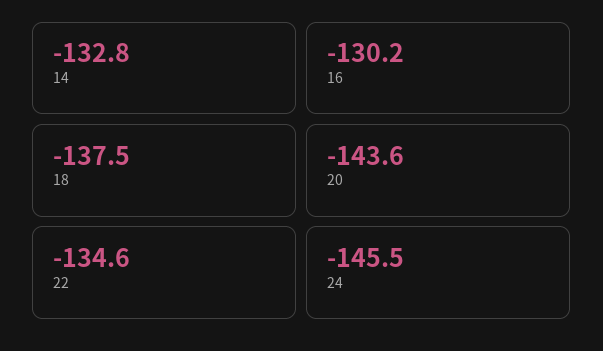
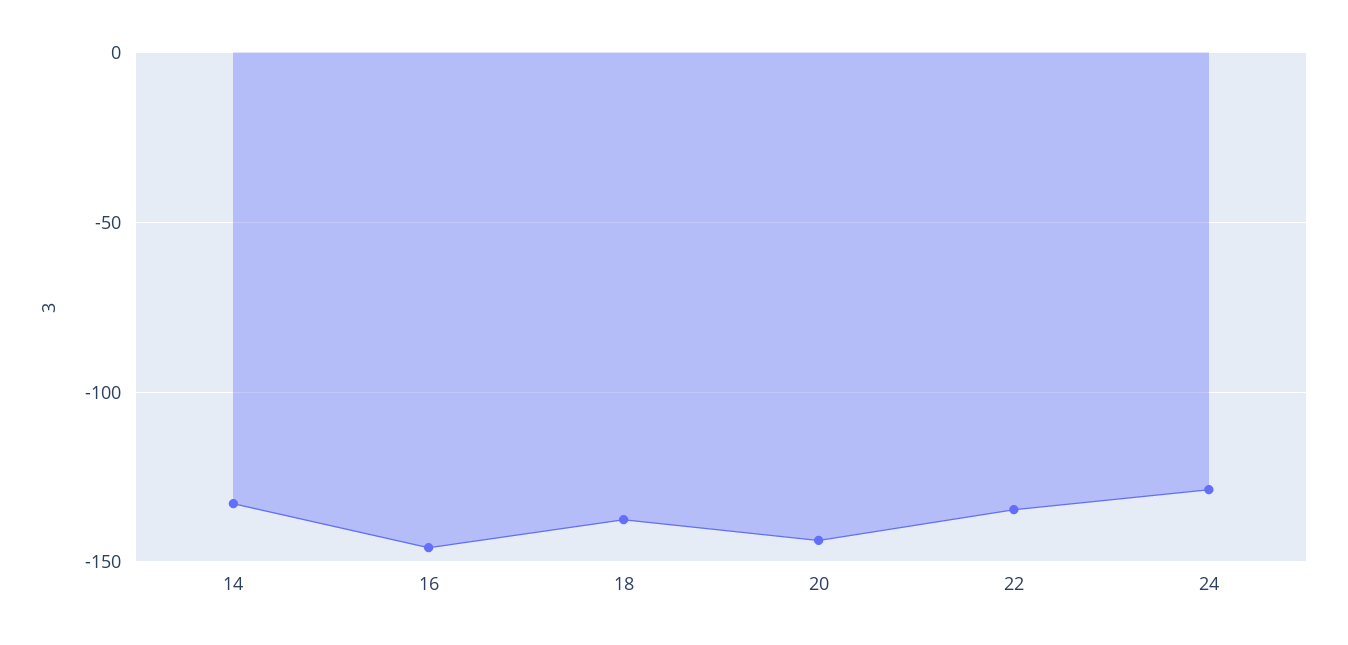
16: -130.2 -> -145
24: -145.5 -> -130

